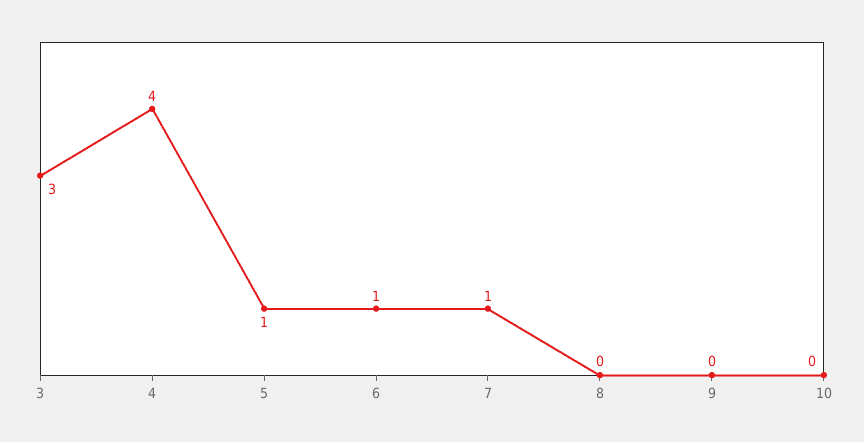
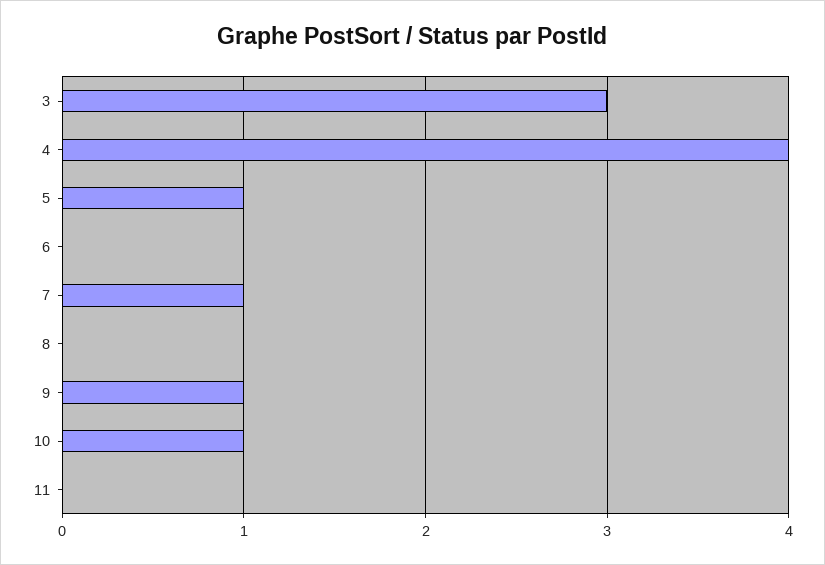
6: 1 -> 0
9: 0 -> 1
10: 0 -> 1
11: none -> 0

